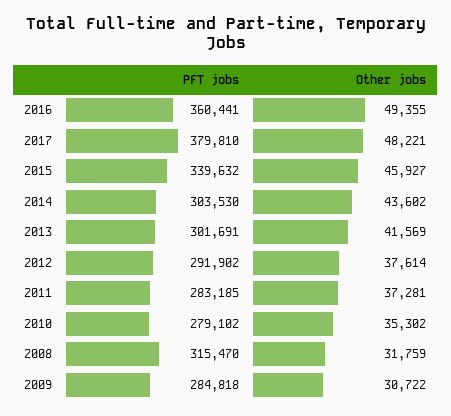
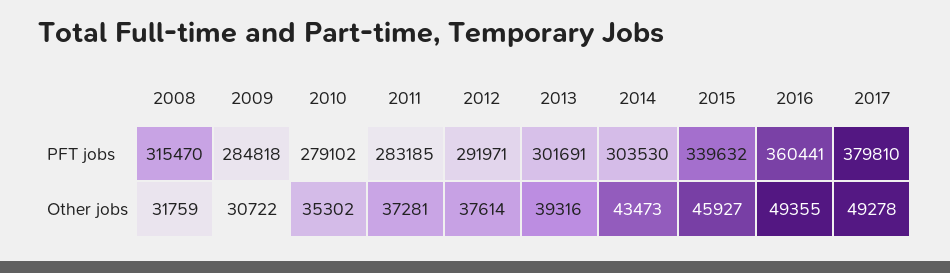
Other jobs, 2017: 48221 -> 49278
Other jobs, 2014: 43602 -> 43473
Other jobs, 2013: 41569 -> 39316
PFT jobs, 2012: 291902 -> 291971

